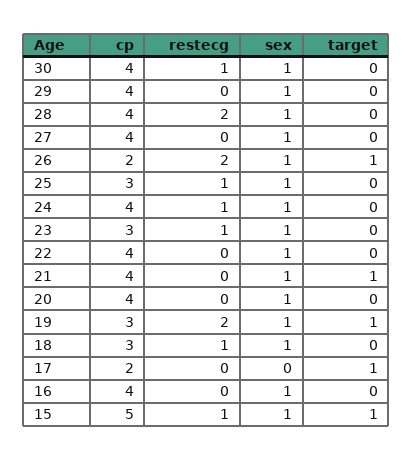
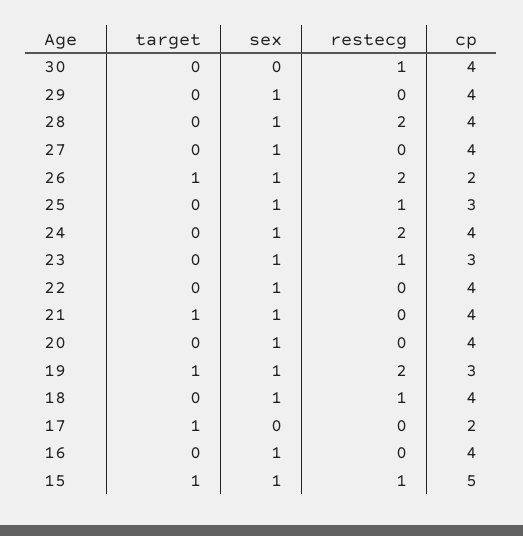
sex, 30: 1 -> 0
restecg, 24: 1 -> 2
cp, 18: 3 -> 4

